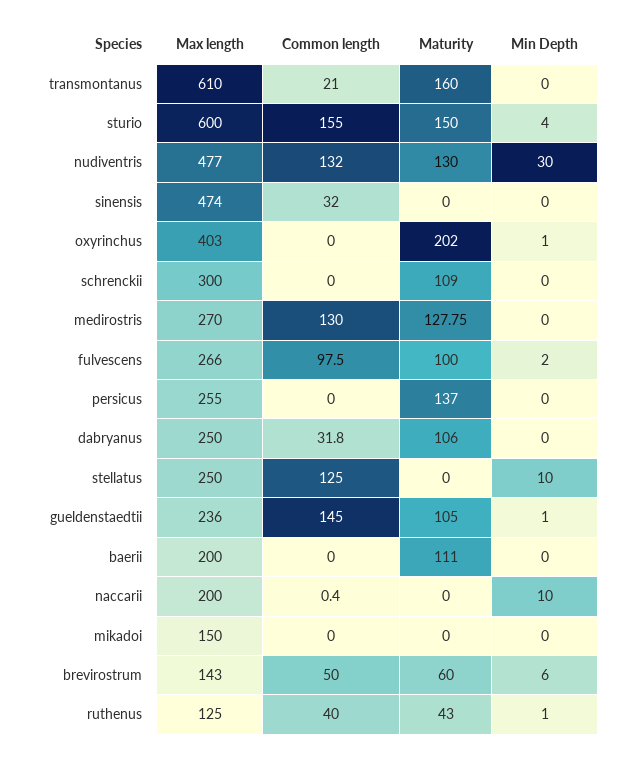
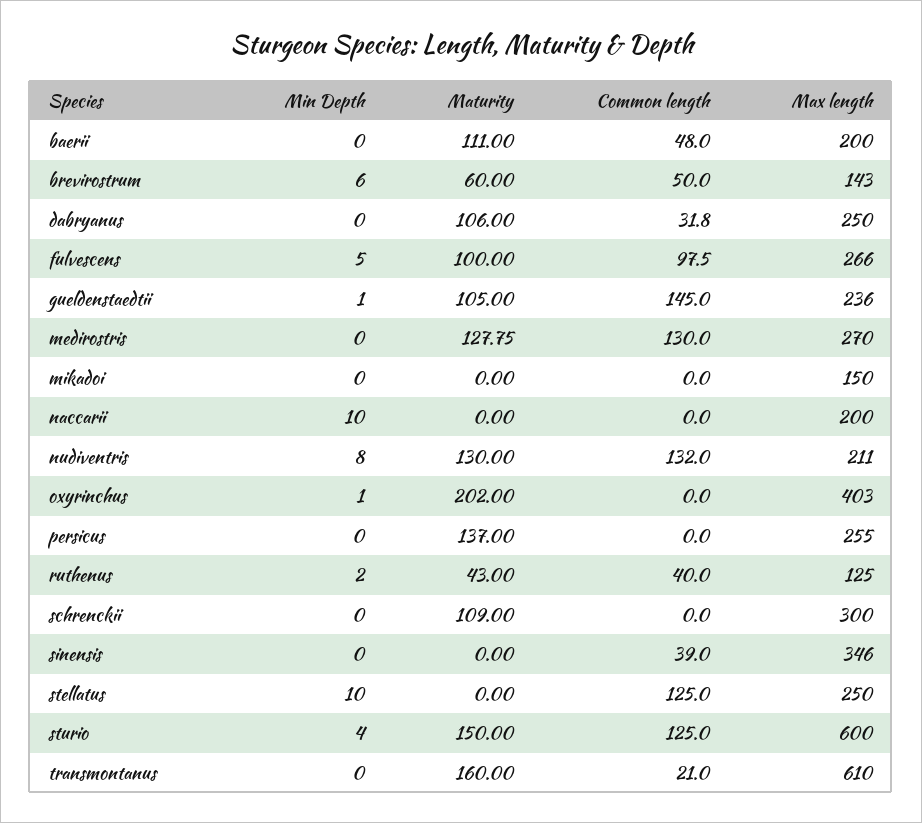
Common length, sturio: 155 -> 125
Max length, nudiventris: 477 -> 211
Min Depth, nudiventris: 30 -> 8
Max length, sinensis: 474 -> 346
Common length, sinensis: 32 -> 39
Min Depth, fulvescens: 2 -> 5
Common length, baerii: 0 -> 48
Common length, naccarii: 0.4 -> 0
Min Depth, ruthenus: 1 -> 2

